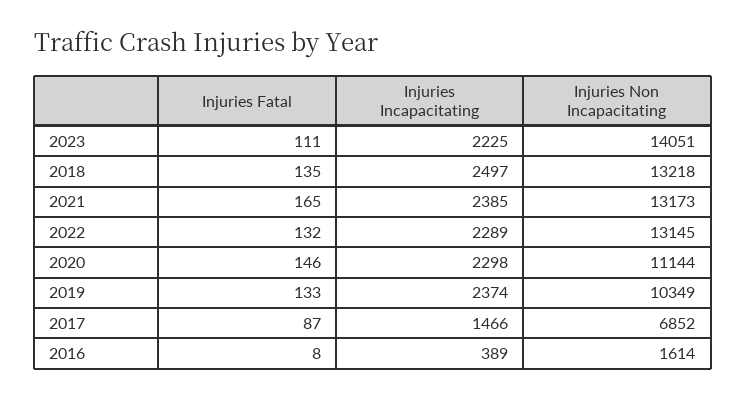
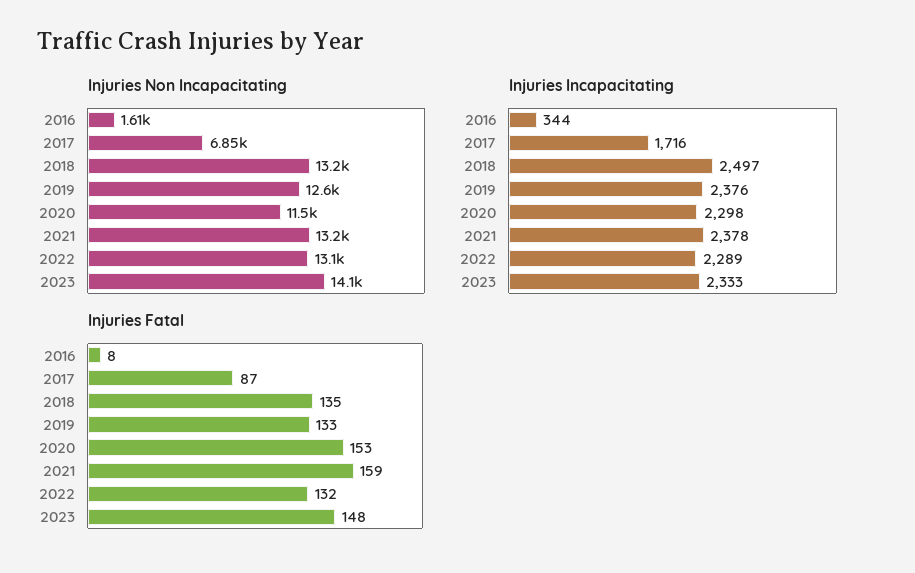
Injuries Fatal, 2023: 111 -> 148
Injuries Incapacitating, 2023: 2225 -> 2333
Injuries Fatal, 2021: 165 -> 159
Injuries Incapacitating, 2021: 2385 -> 2378
Injuries Fatal, 2020: 146 -> 153
Injuries Non Incapacitating, 2020: 11144 -> 11500
Injuries Incapacitating, 2019: 2374 -> 2376
Injuries Non Incapacitating, 2019: 10349 -> 12600
Injuries Incapacitating, 2017: 1466 -> 1716
Injuries Incapacitating, 2016: 389 -> 344

